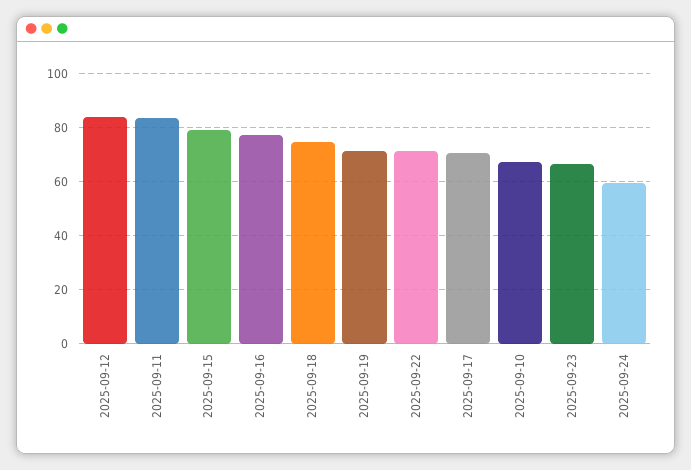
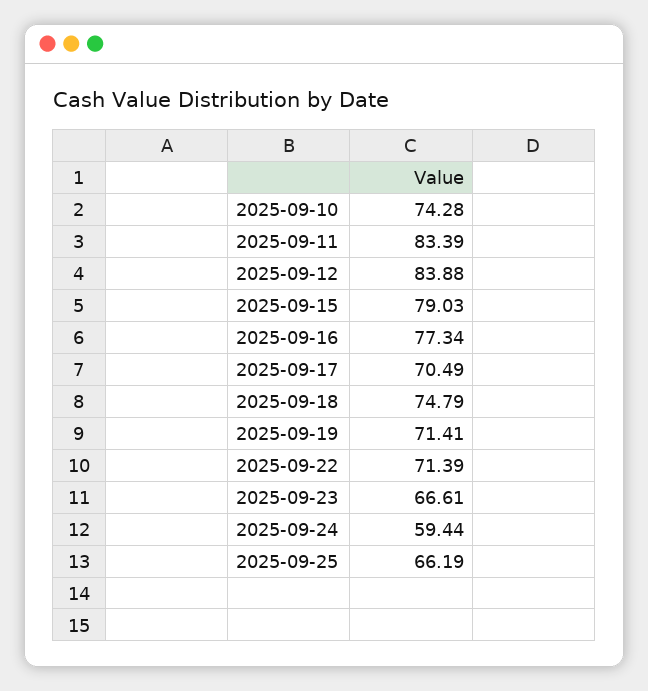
2025-09-10: 67.5 -> 74.28
2025-09-25: none -> 66.19

